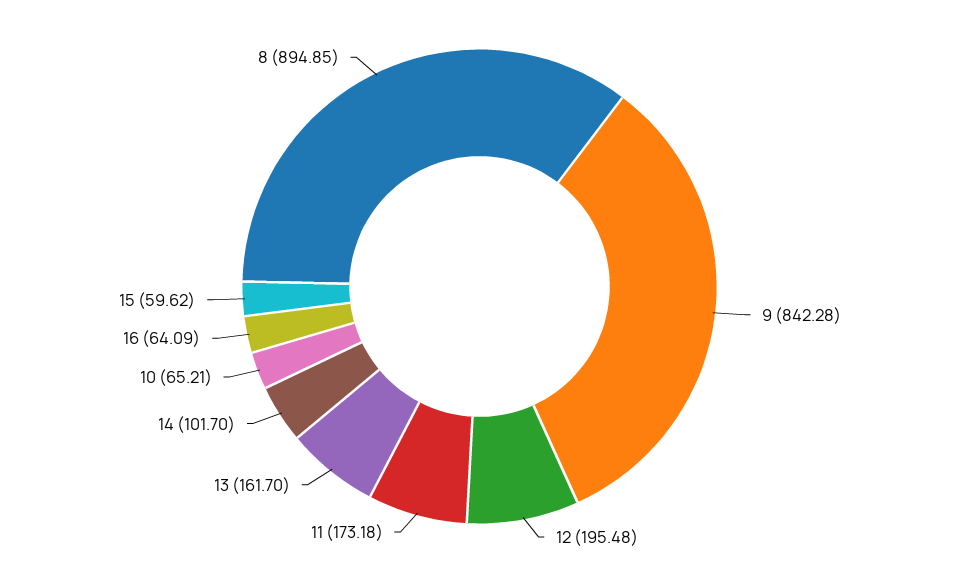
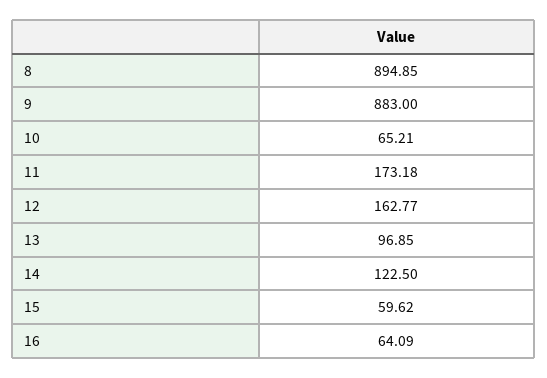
9: 842.28 -> 883
12: 195.48 -> 162.77
13: 161.7 -> 96.85
14: 101.7 -> 122.5

